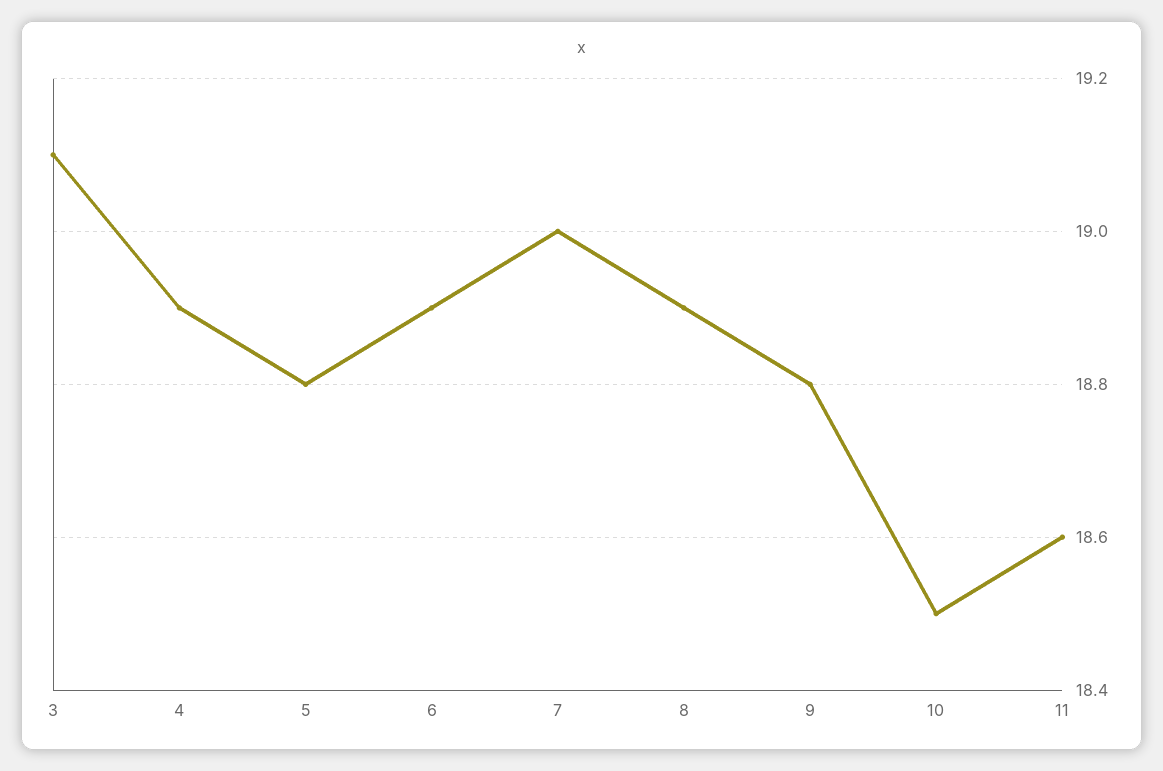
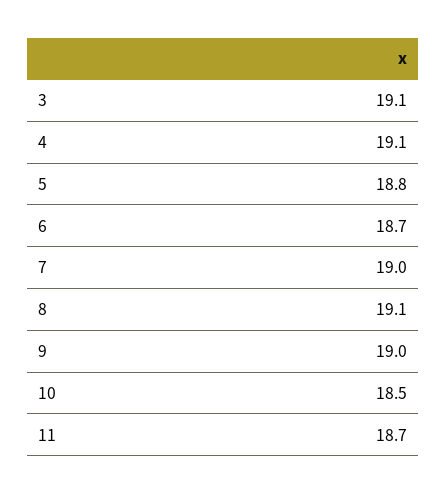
4: 18.9 -> 19.1
6: 18.9 -> 18.7
8: 18.9 -> 19.1
9: 18.8 -> 19
11: 18.6 -> 18.7

